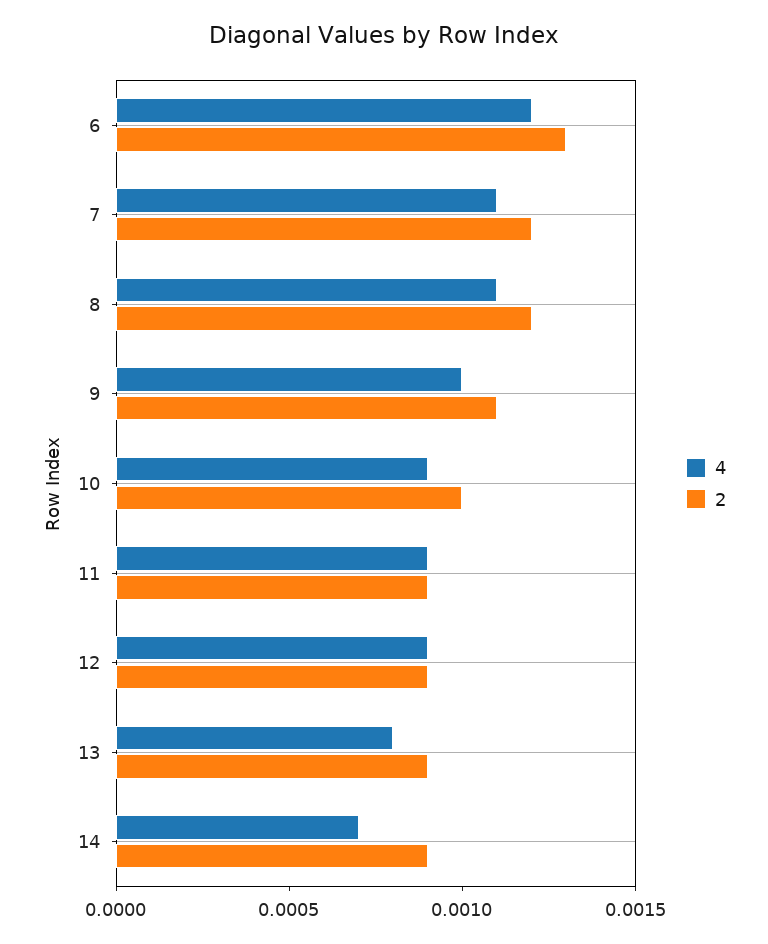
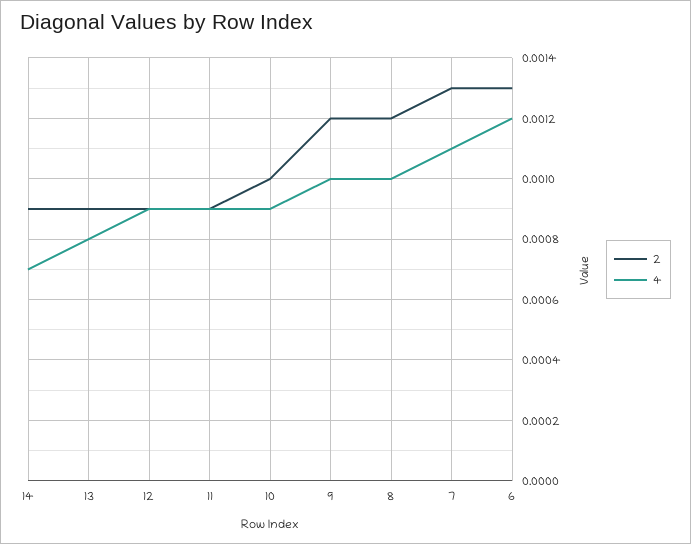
2, 7: 0.0012 -> 0.0013
4, 8: 0.0011 -> 0.001
2, 9: 0.0011 -> 0.0012

